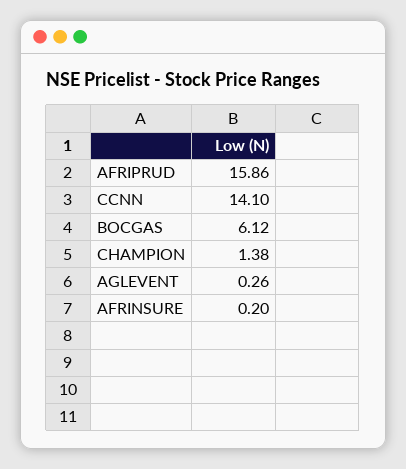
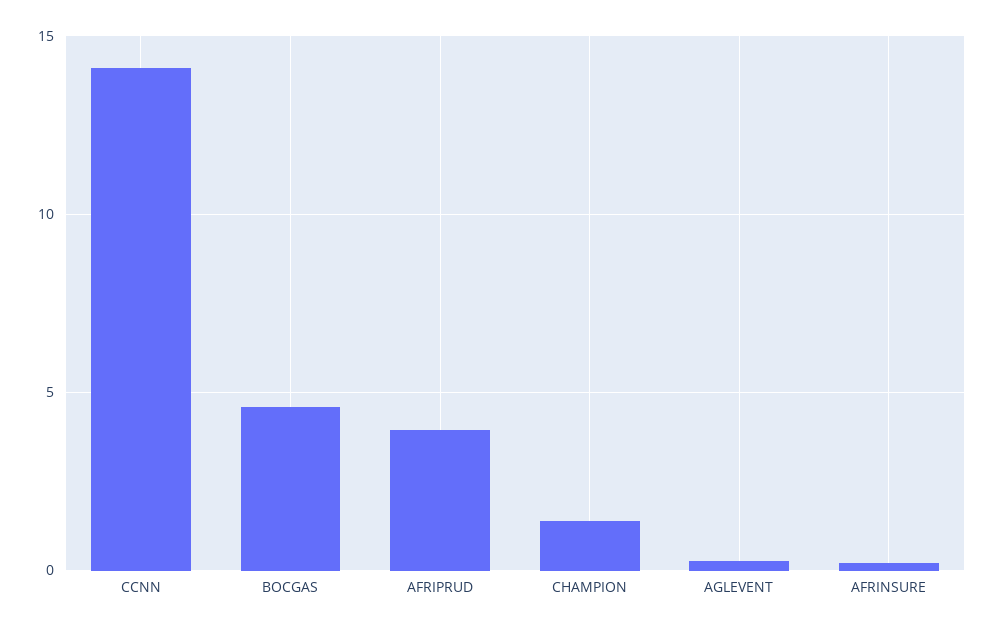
AFRIPRUD: 15.86 -> 4
BOCGAS: 6.12 -> 4.5

